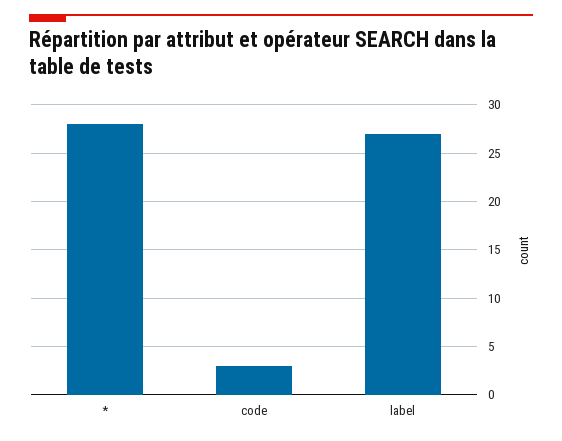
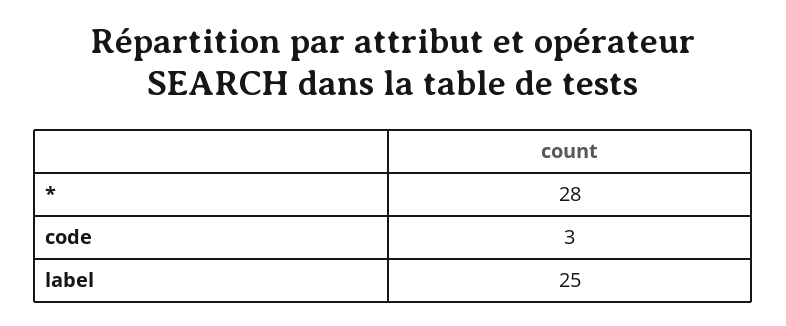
label: 27 -> 25

